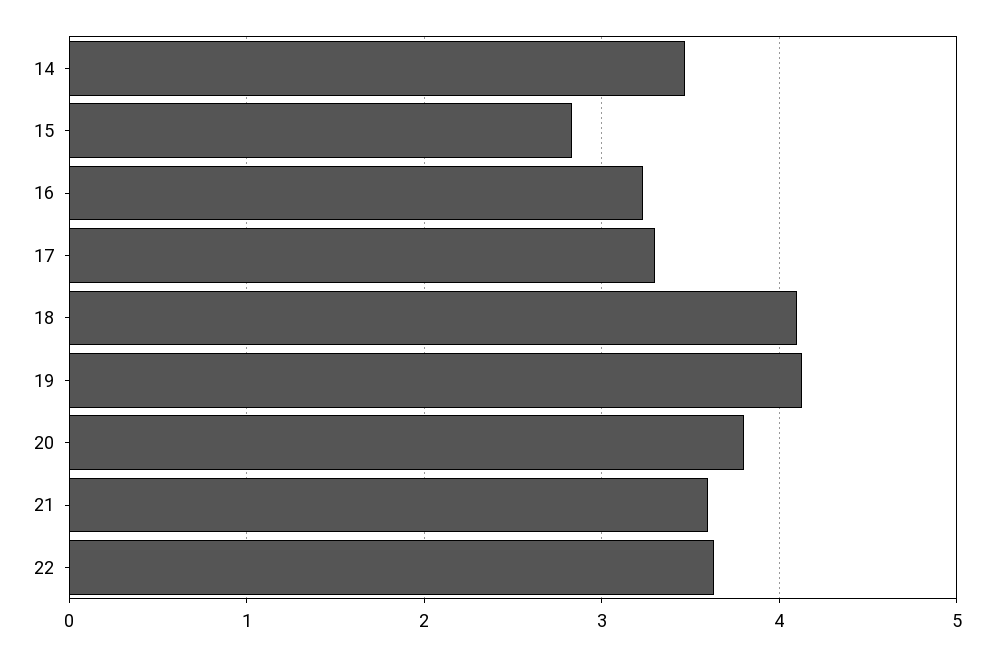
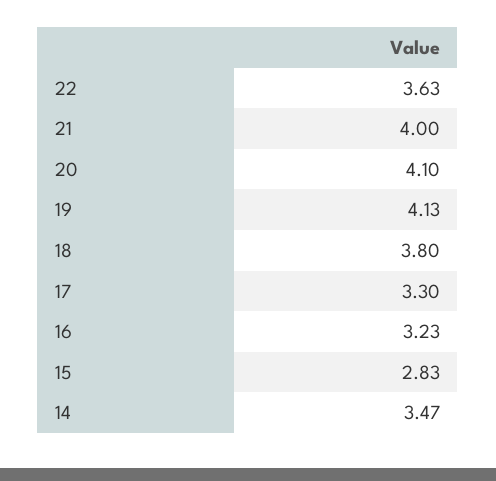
18: 4.1 -> 3.8
20: 3.8 -> 4.1
21: 3.6 -> 4

